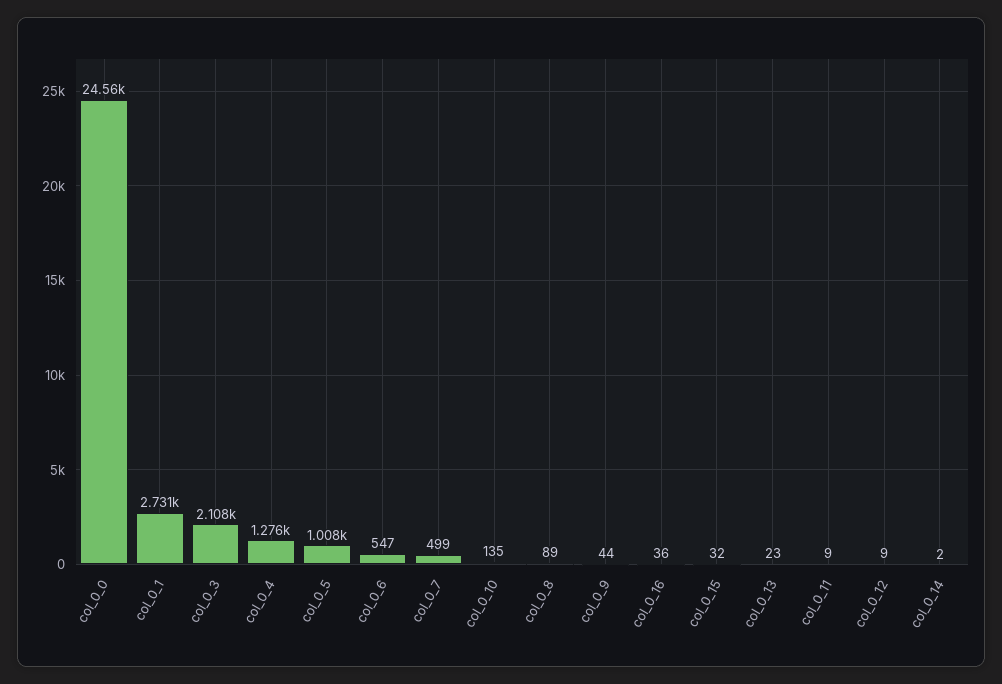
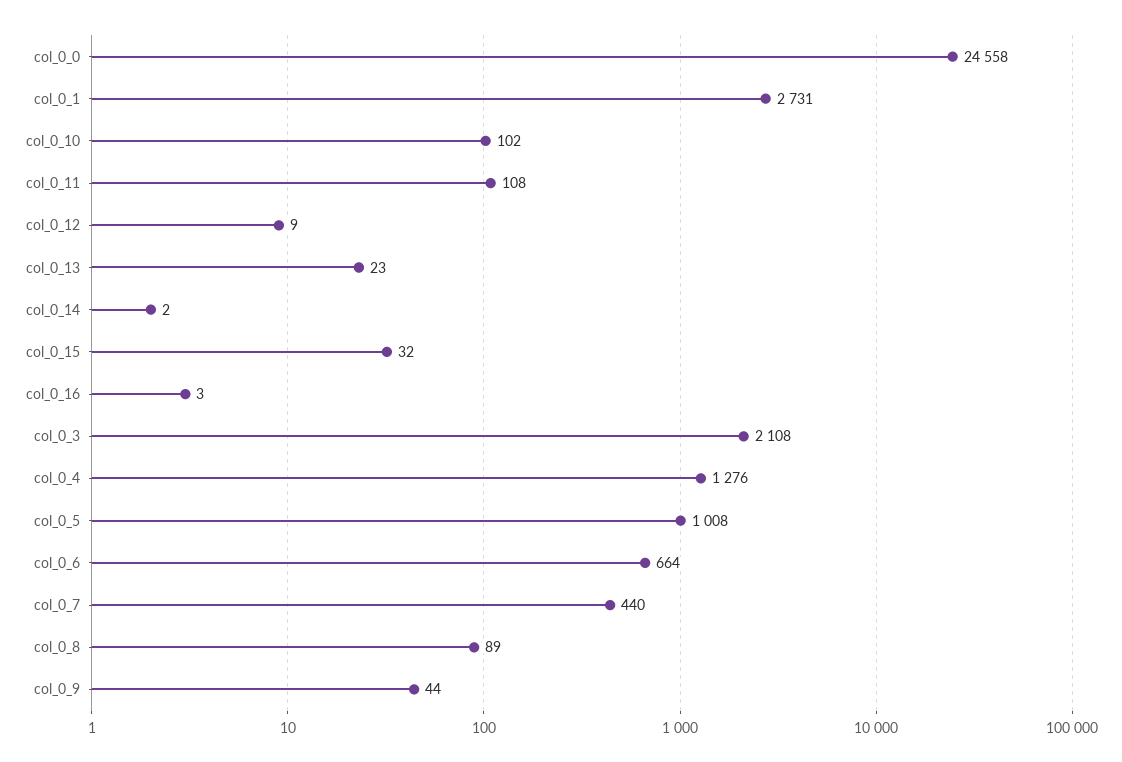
col_0_6: 547 -> 664
col_0_7: 499 -> 440
col_0_10: 135 -> 102
col_0_16: 36 -> 3
col_0_11: 9 -> 108

